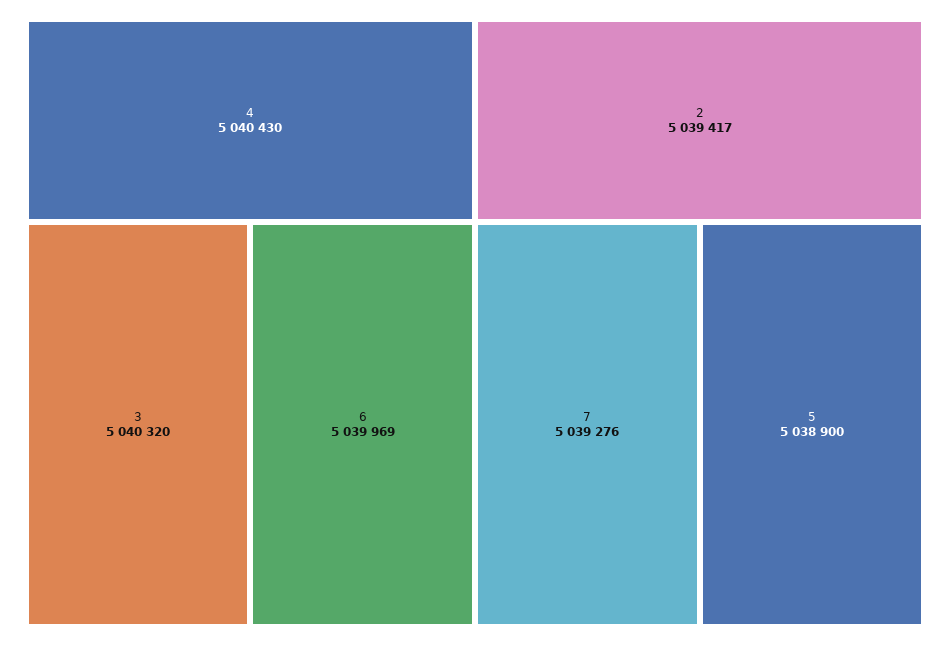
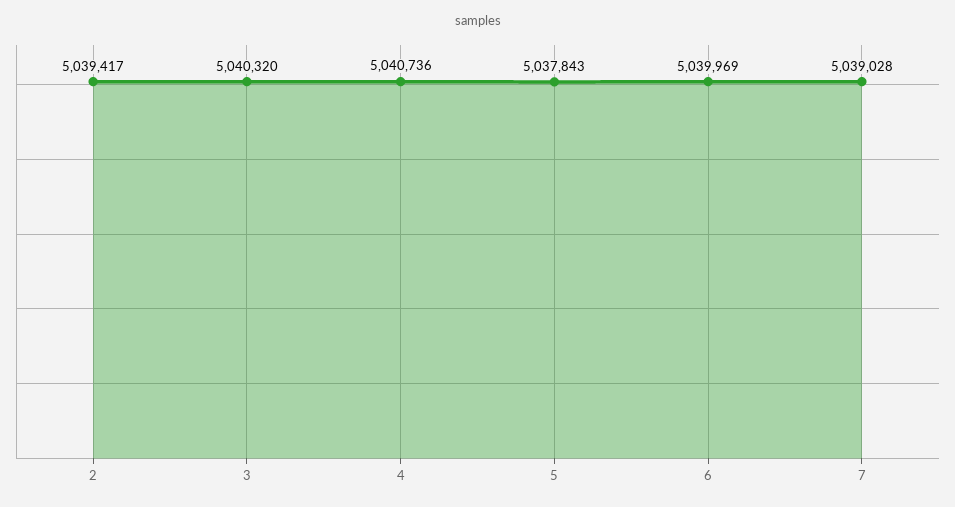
4: 5040430 -> 5040736
7: 5039276 -> 5039028
5: 5038900 -> 5037843

